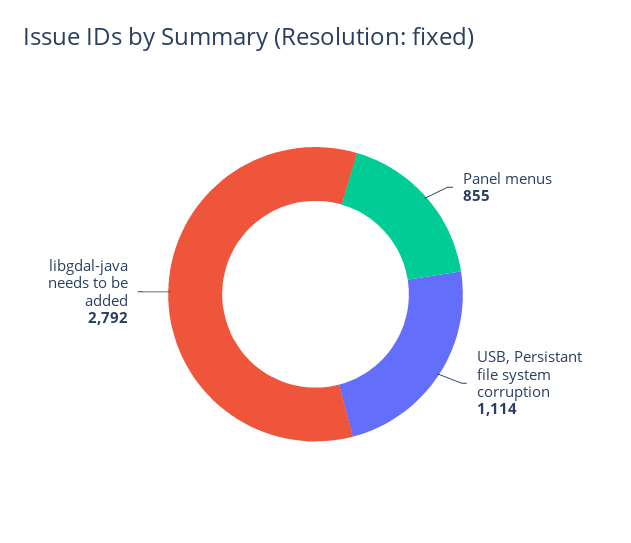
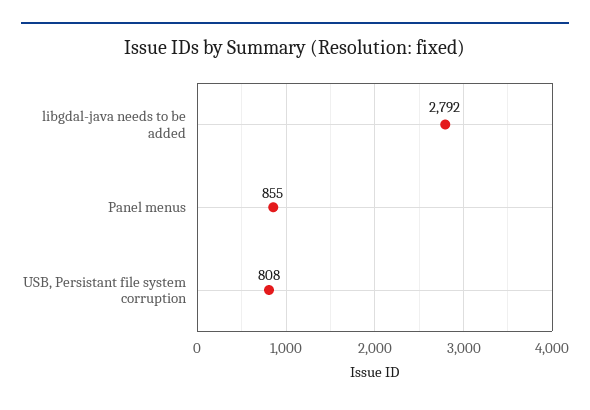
USB, Persistant file system corruption: 1114 -> 808

